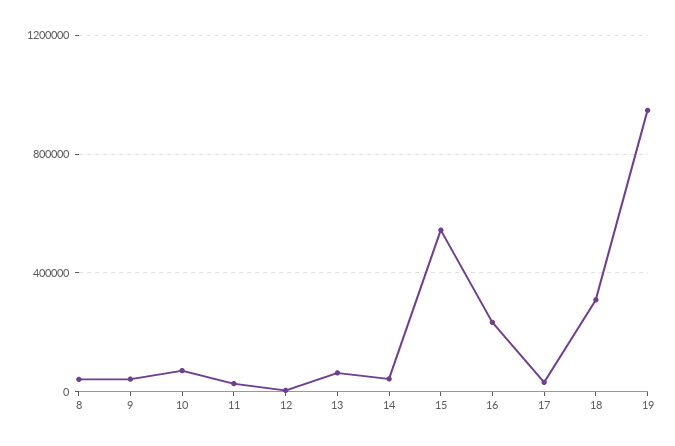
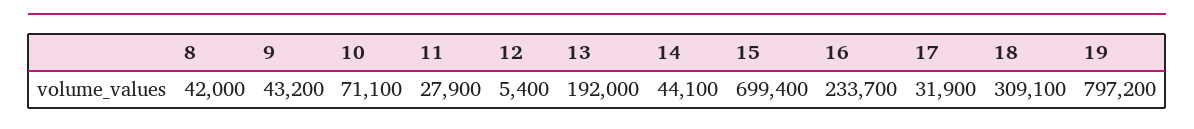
13: 50000 -> 192000
15: 550000 -> 699400
19: 950000 -> 797200

